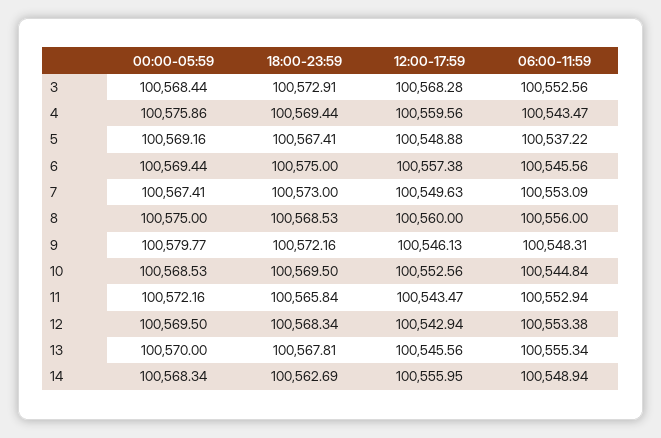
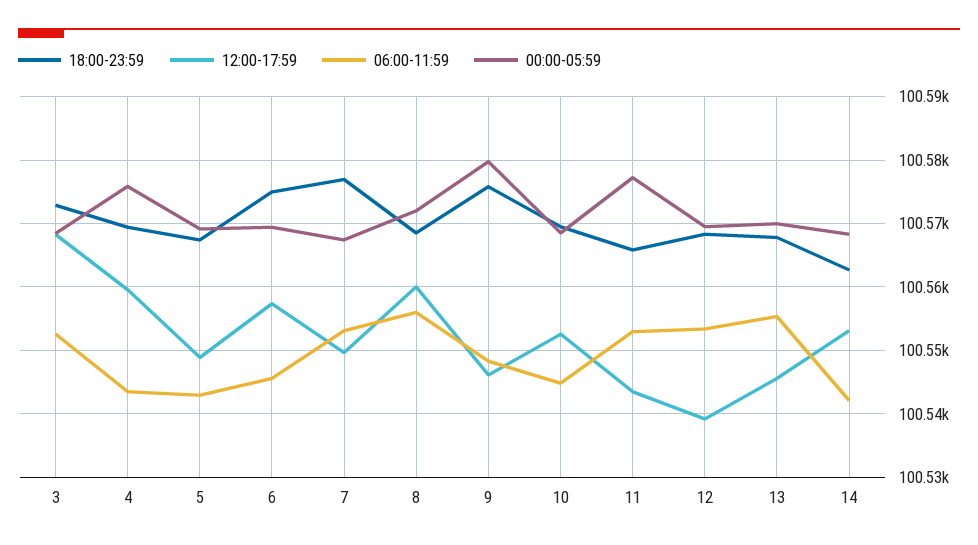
06:00-11:59, 5: 100537.22 -> 100543
18:00-23:59, 7: 100573 -> 100577
00:00-05:59, 8: 100575 -> 100572
18:00-23:59, 9: 100572.16 -> 100576
00:00-05:59, 11: 100572.16 -> 100577
12:00-17:59, 12: 100542.94 -> 100539
12:00-17:59, 14: 100555.95 -> 100553
06:00-11:59, 14: 100548.94 -> 100542

